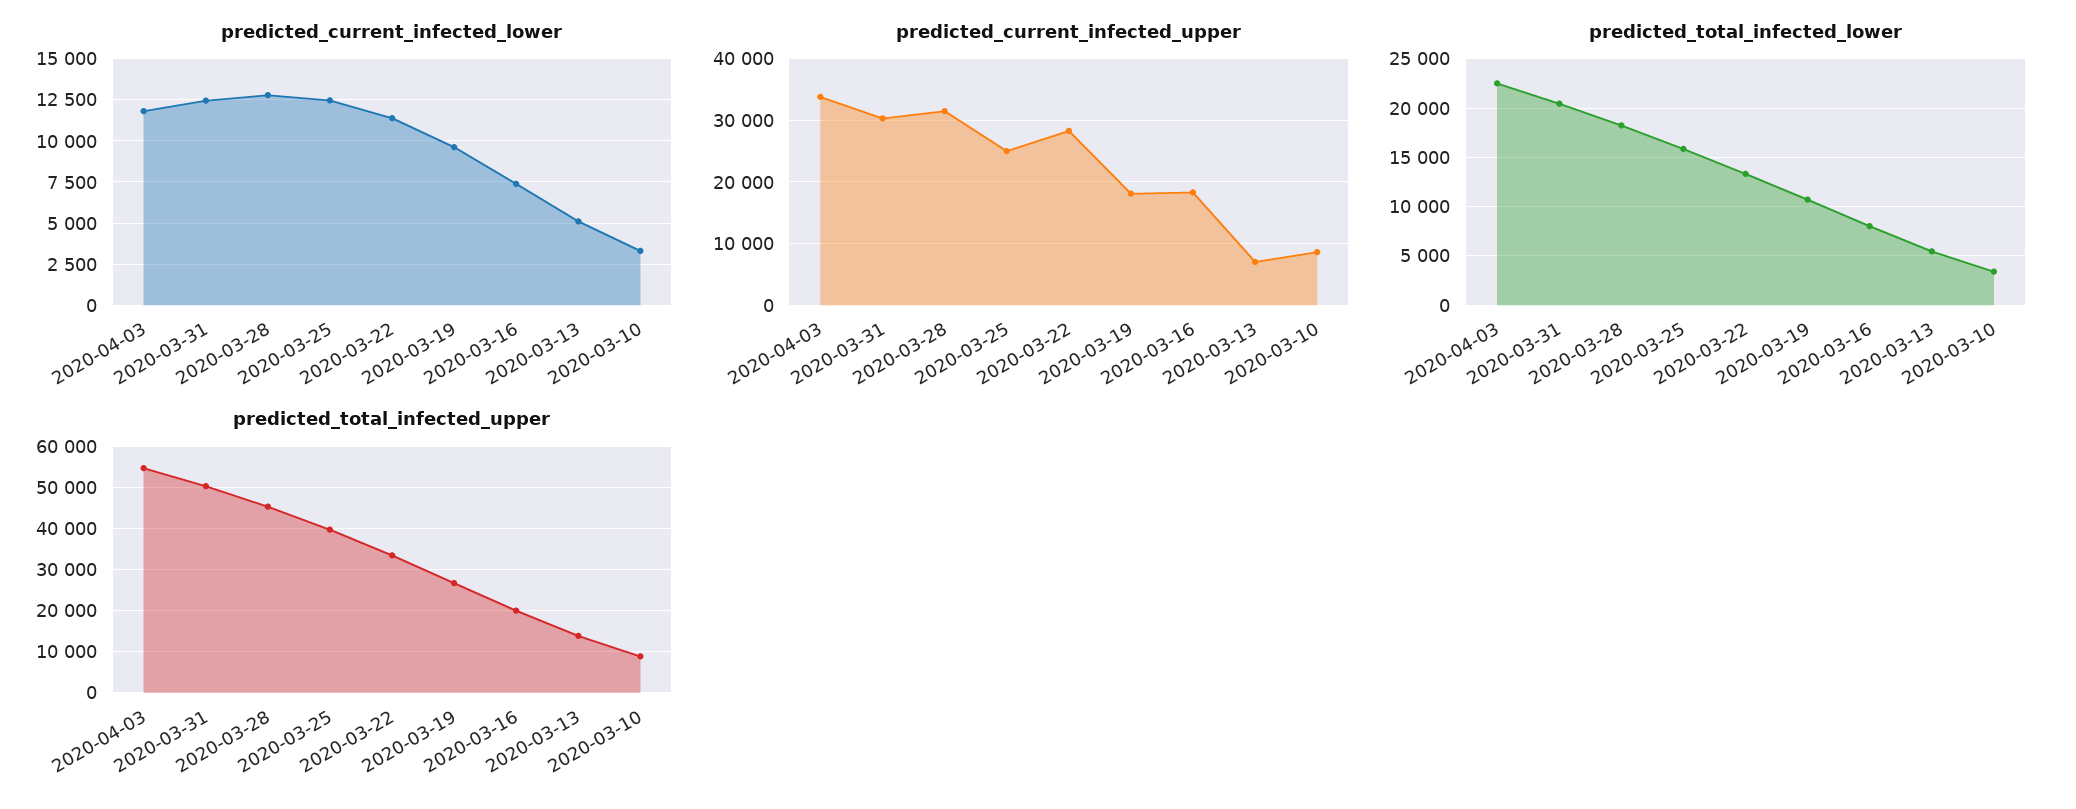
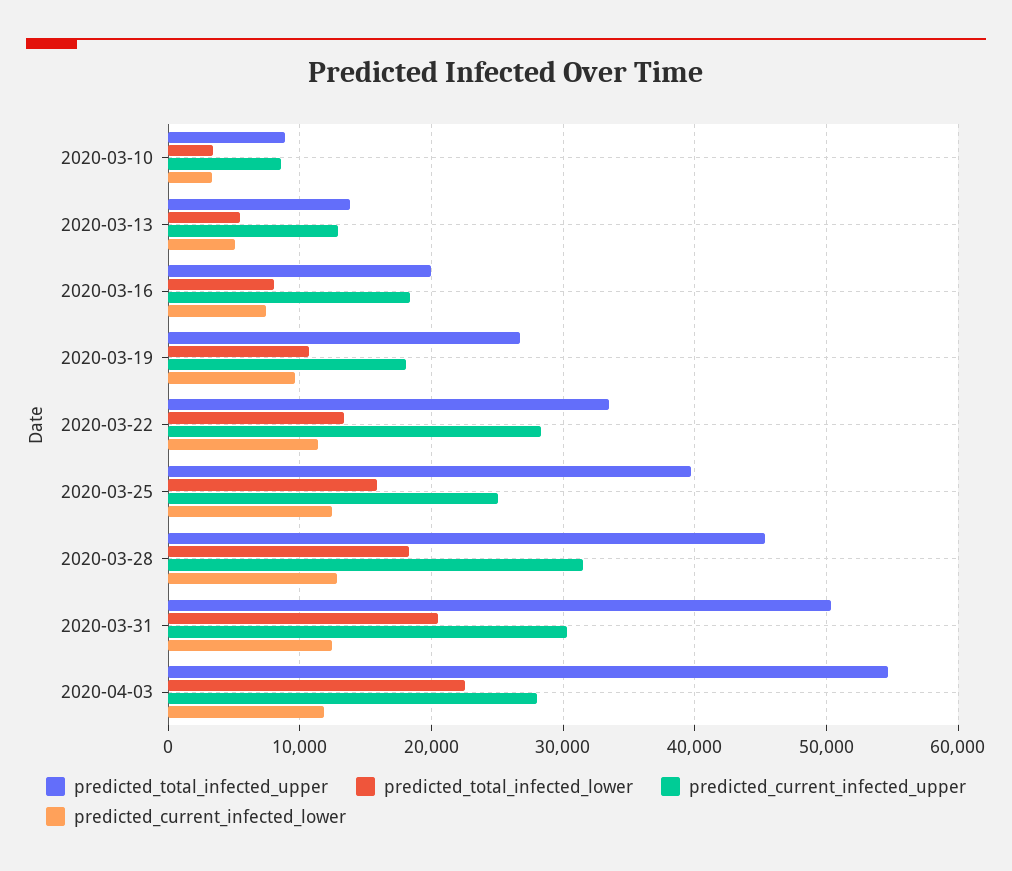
predicted_current_infected_upper, 2020-04-03: 34000 -> 28000
predicted_current_infected_upper, 2020-03-13: 7000 -> 13000

